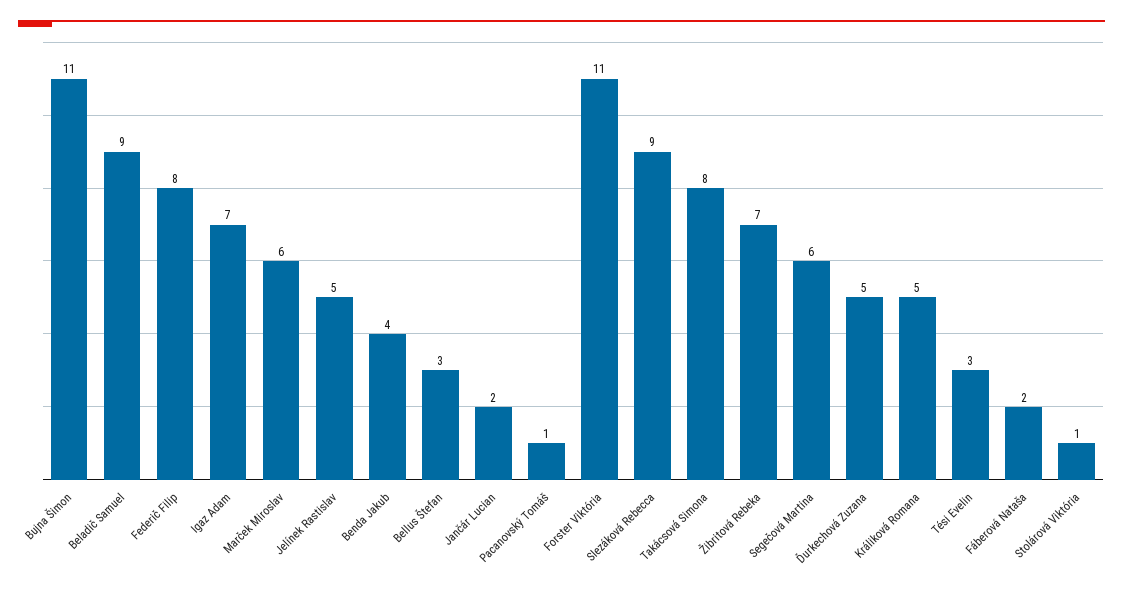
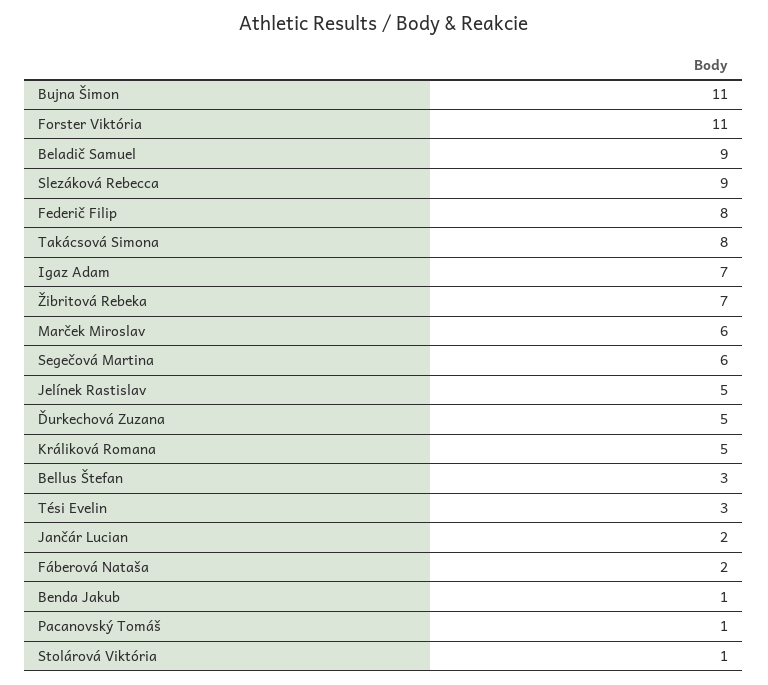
Benda Jakub: 4 -> 1

